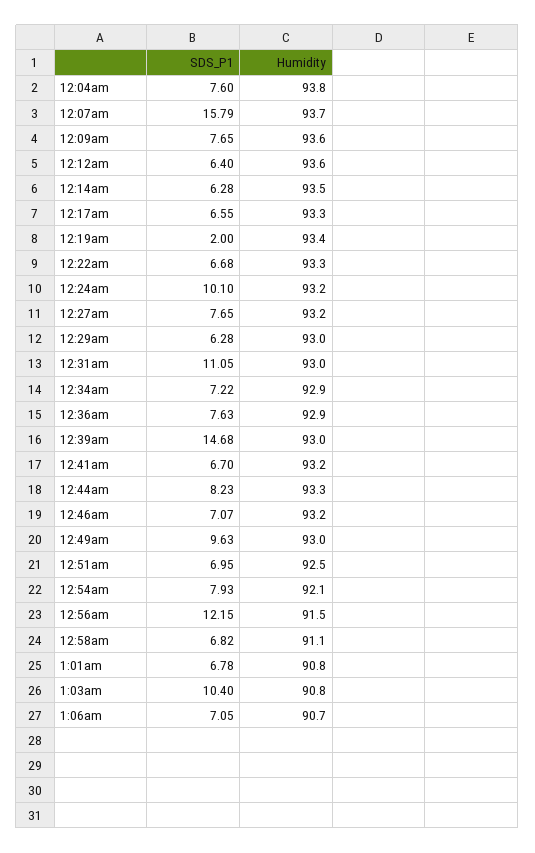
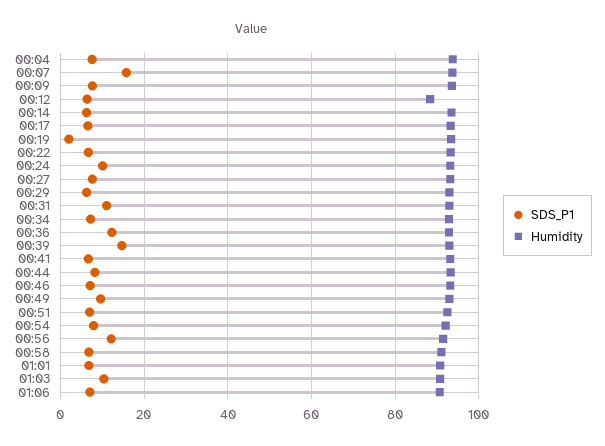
Humidity, 12:12am: 93.6 -> 88
SDS_P1, 12:36am: 7.63 -> 12

